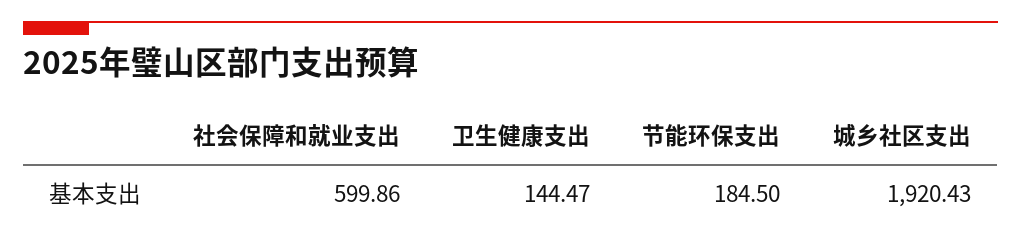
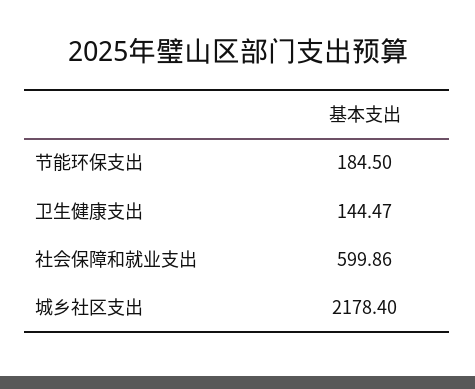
城乡社区支出: 1920.43 -> 2178.4

